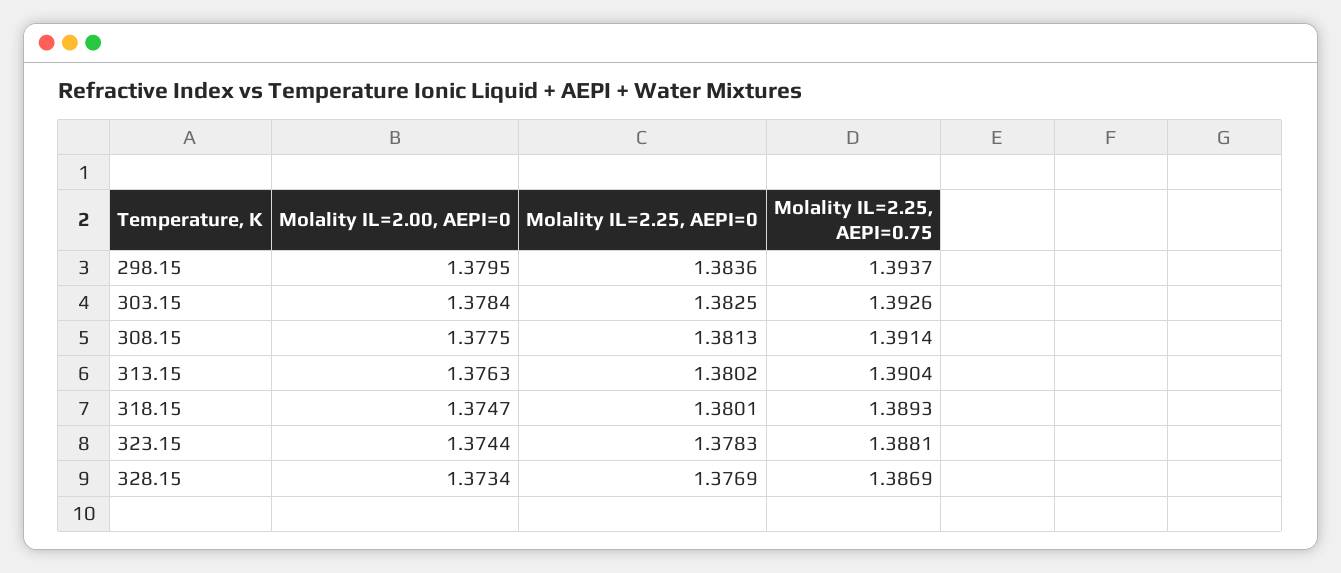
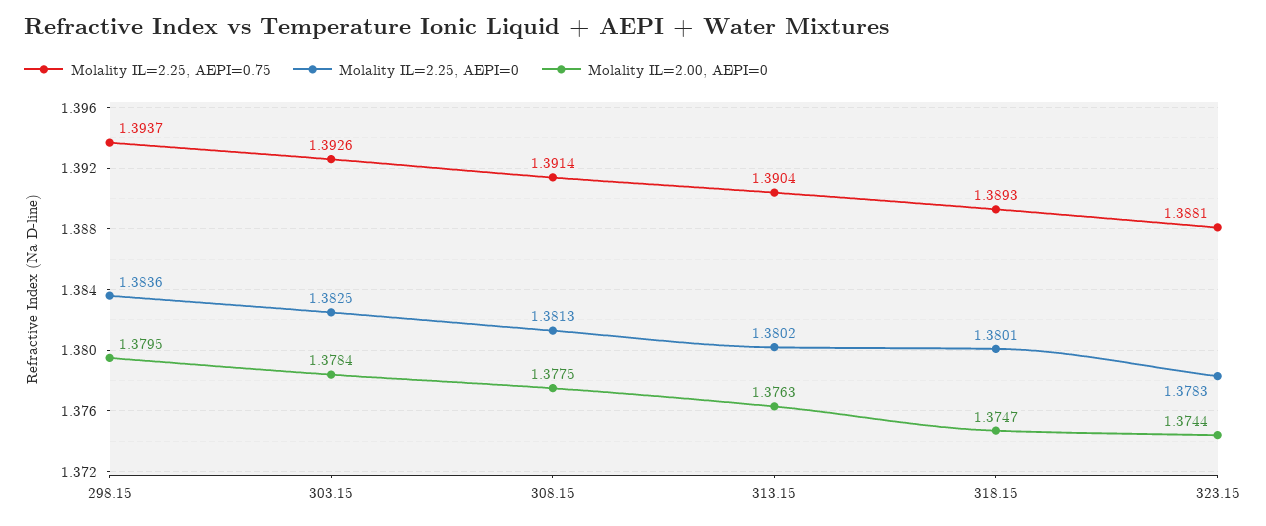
Molality IL=2.00, AEPI=0, 328.15: 1.3734 -> none
Molality IL=2.25, AEPI=0, 328.15: 1.3769 -> none
Molality IL=2.25, AEPI=0.75, 328.15: 1.3869 -> none

